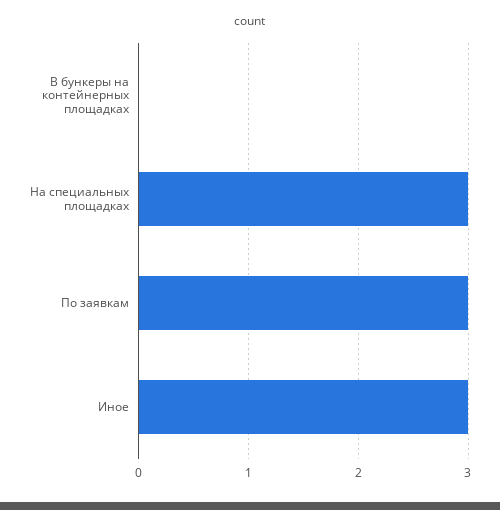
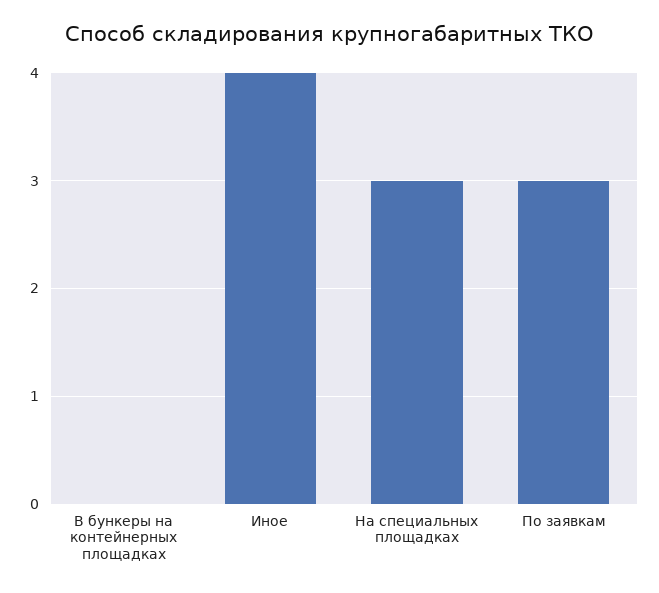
Иное: 3 -> 4

